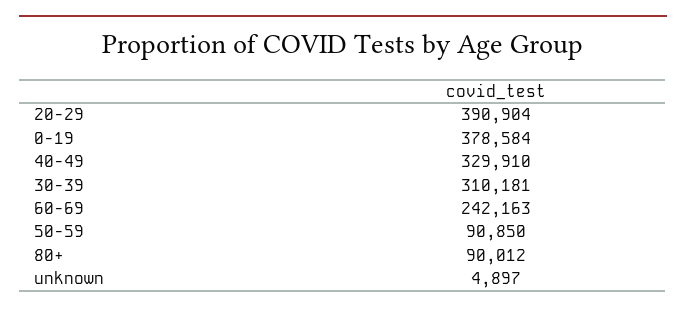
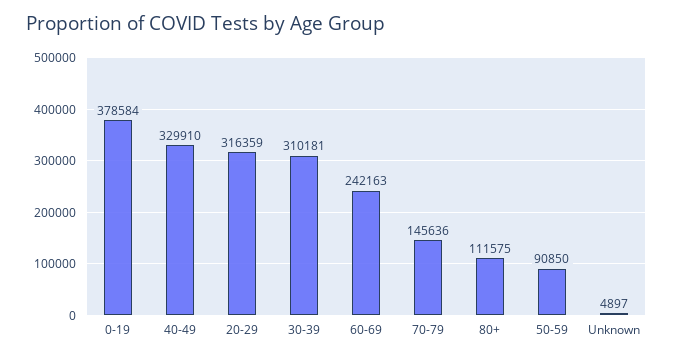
20-29: 390904 -> 316359
80+: 90012 -> 111575
70-79: none -> 145636

